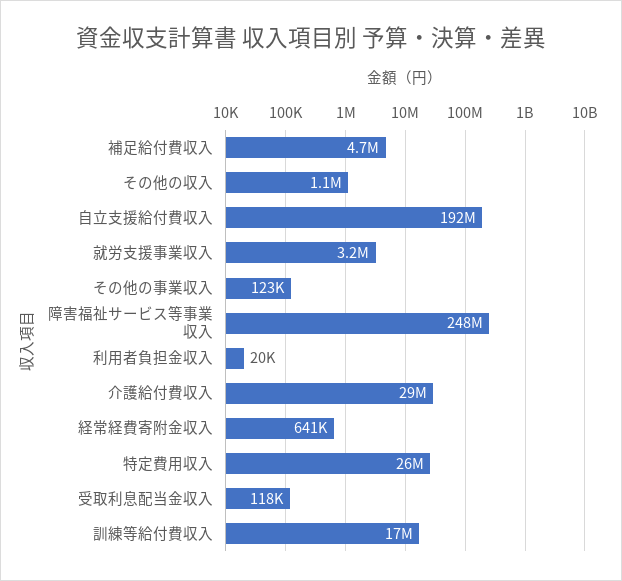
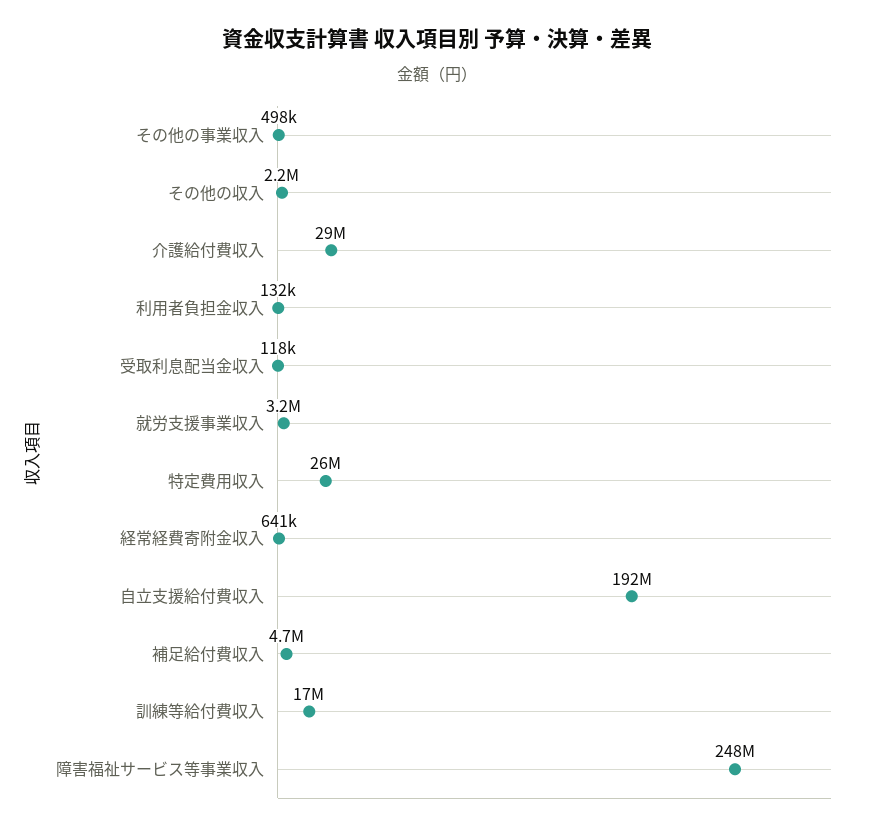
その他の収入: 1100000 -> 2200000
その他の事業収入: 123000 -> 498000
利用者負担金収入: 20000 -> 132000

